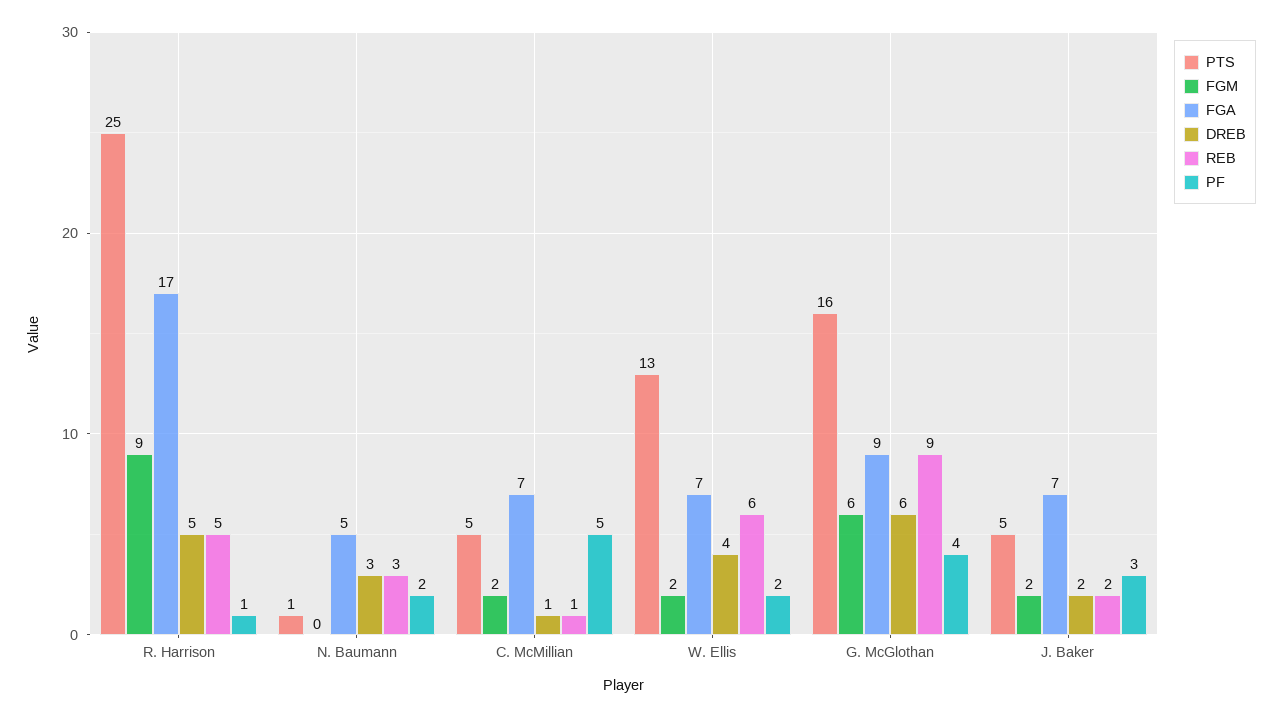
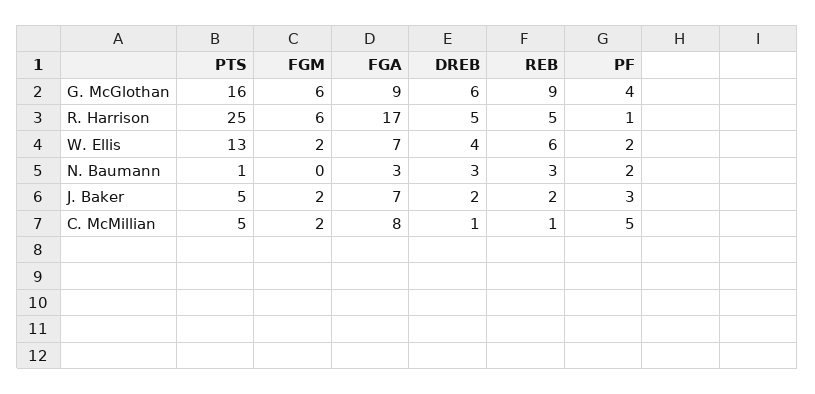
FGM, R. Harrison: 9 -> 6
FGA, N. Baumann: 5 -> 3
FGA, C. McMillian: 7 -> 8

